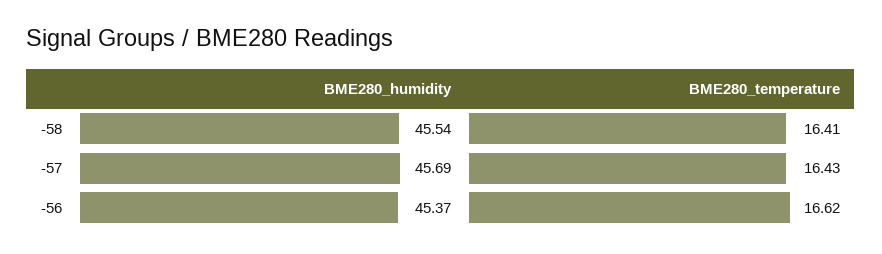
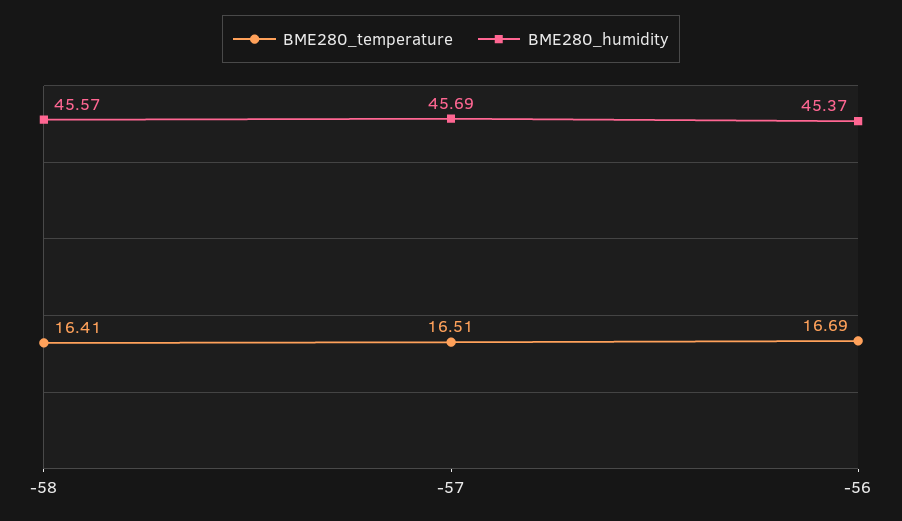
BME280_humidity, -58: 45.54 -> 45.57
BME280_temperature, -57: 16.43 -> 16.51
BME280_temperature, -56: 16.62 -> 16.69

